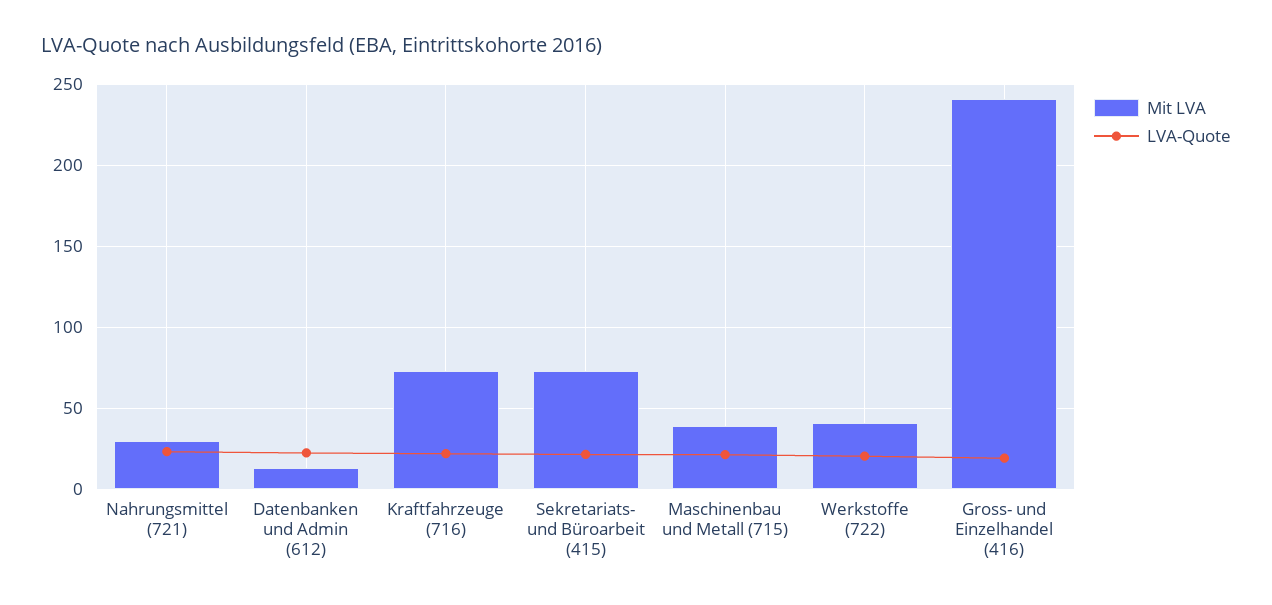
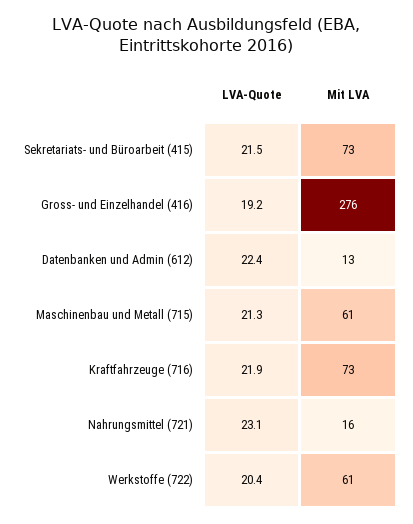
Mit LVA, Nahrungsmittel (721): 30 -> 16
Mit LVA, Maschinenbau und Metall (715): 40 -> 61
Mit LVA, Werkstoffe (722): 40 -> 61
Mit LVA, Gross- und Einzelhandel (416): 240 -> 276

